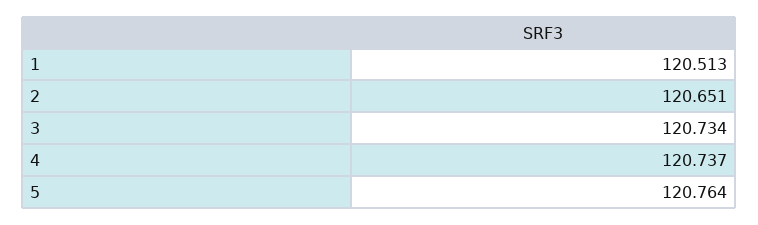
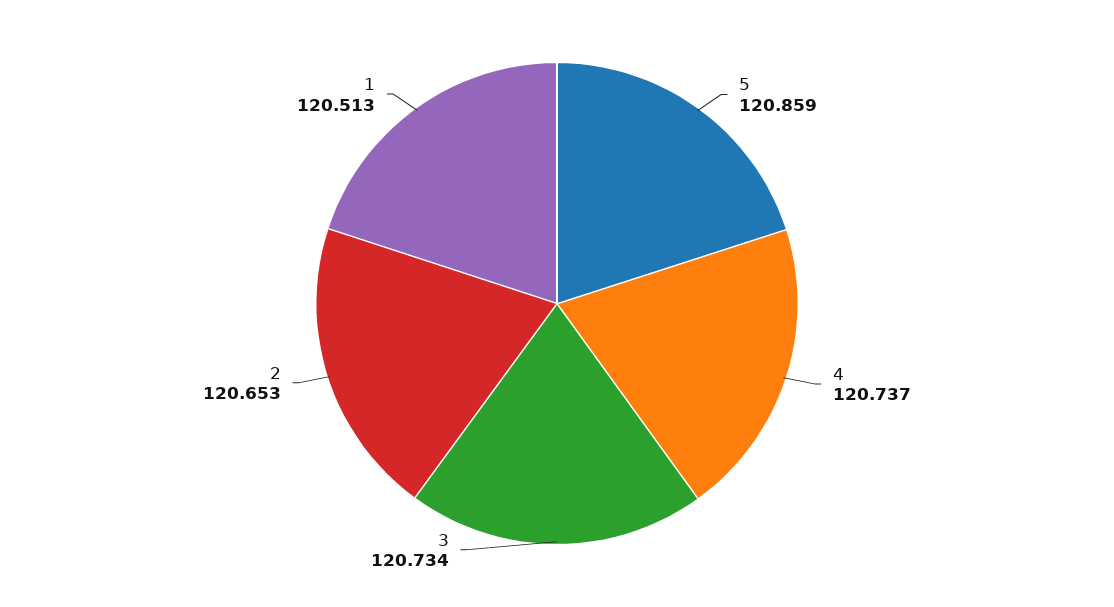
2: 120.651 -> 120.653
5: 120.764 -> 120.859

